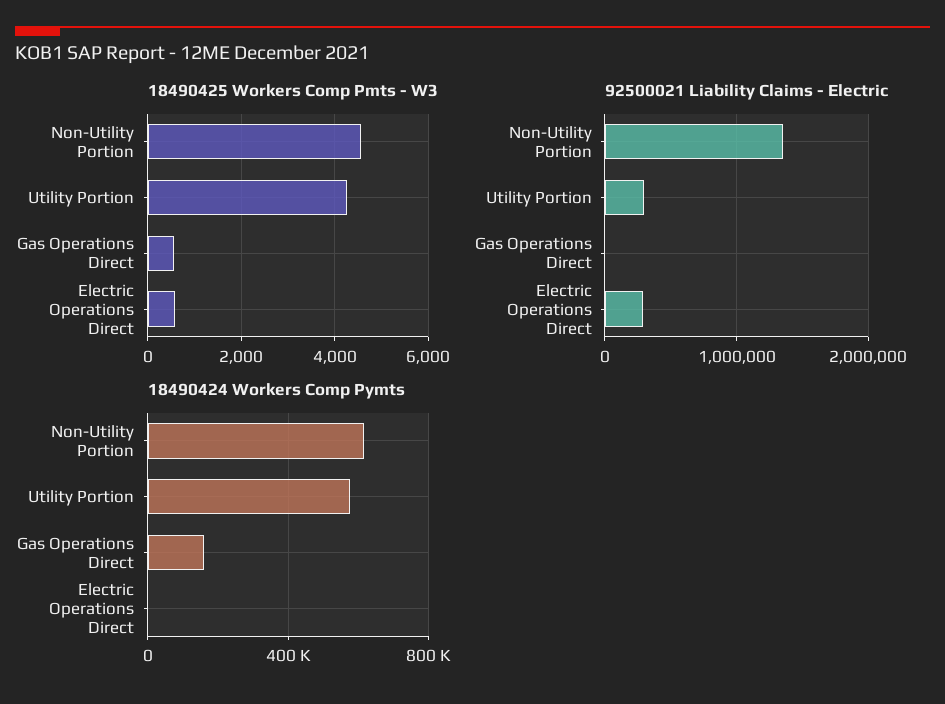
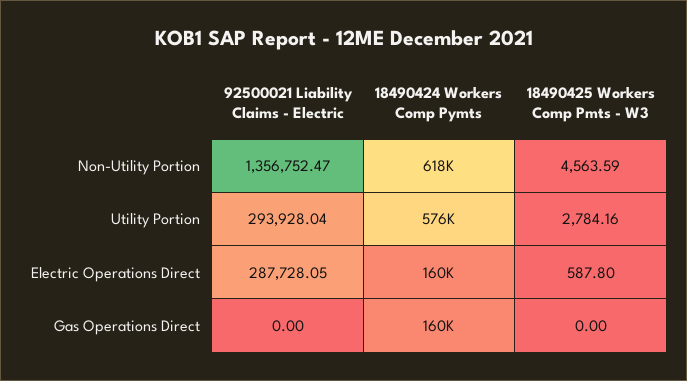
18490425 Workers Comp Pmts - W3, Utility Portion: 4200 -> 2784.16
18490425 Workers Comp Pmts - W3, Gas Operations Direct: 600 -> 0
18490424 Workers Comp Pymts, Electric Operations Direct: 0 -> 160000

